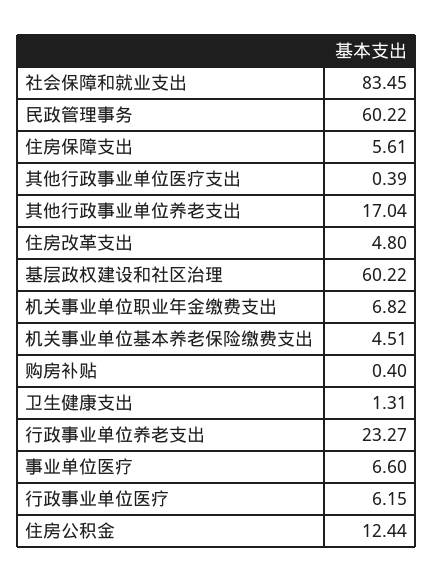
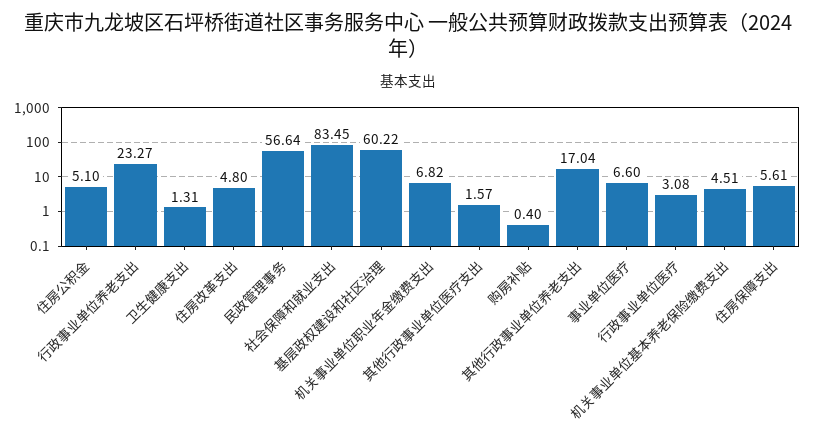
民政管理事务: 60.22 -> 56.64
其他行政事业单位医疗支出: 0.39 -> 1.57
行政事业单位医疗: 6.15 -> 3.08
住房公积金: 12.44 -> 5.1

